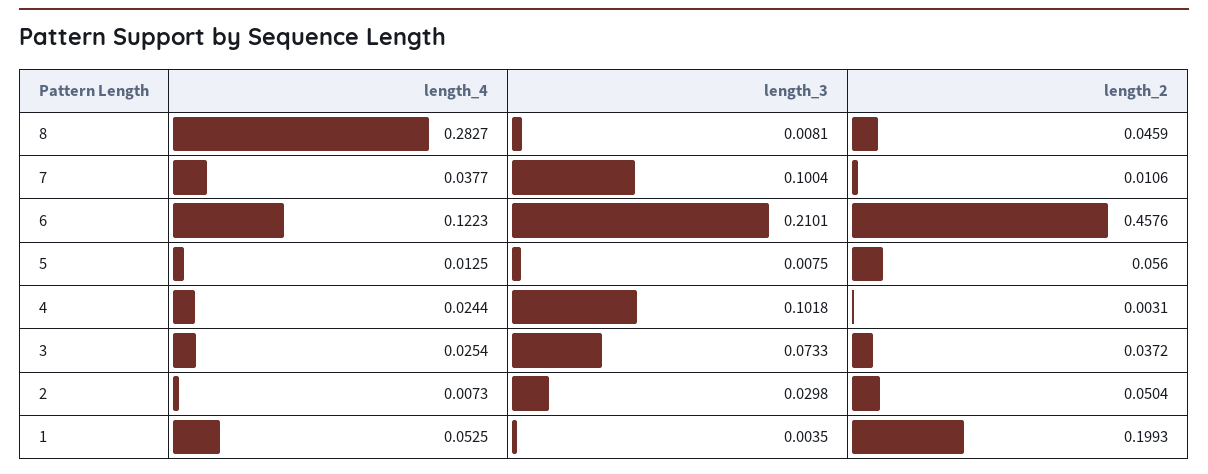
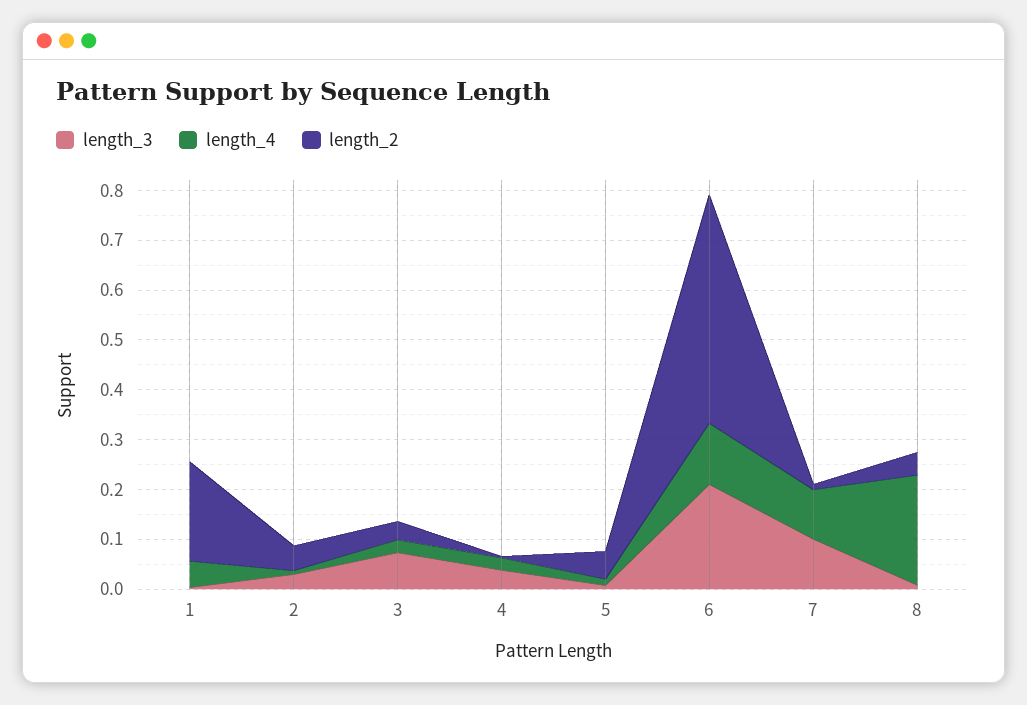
length_4, 8: 0.2827 -> 0.22
length_4, 7: 0.0377 -> 0.1
length_3, 4: 0.1018 -> 0.04

